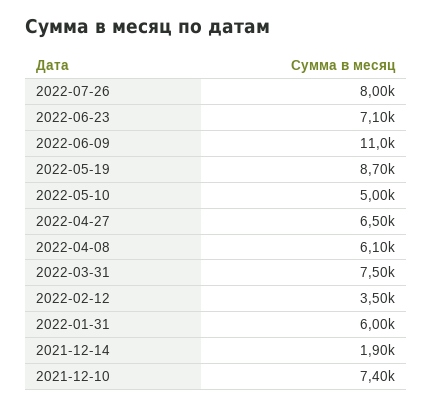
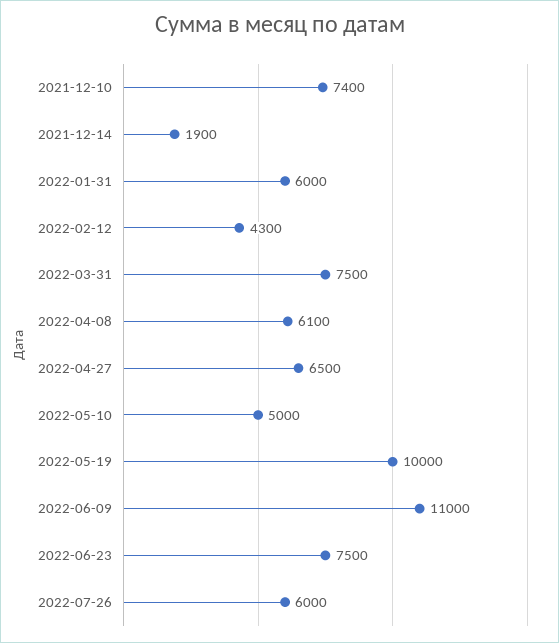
2022-07-26: 8000 -> 6000
2022-06-23: 7100 -> 7500
2022-05-19: 8700 -> 10000
2022-02-12: 3500 -> 4300

